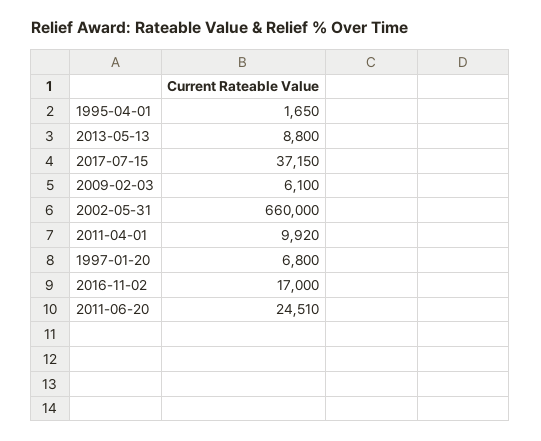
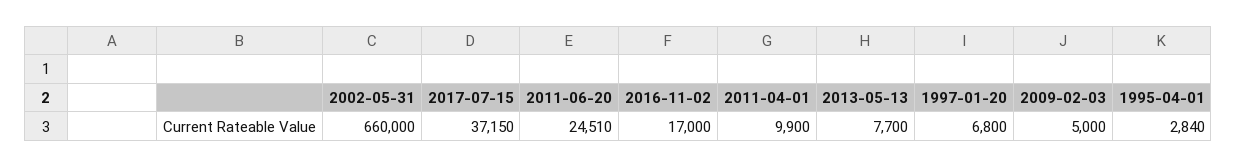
1995-04-01: 1650 -> 2840
2013-05-13: 8800 -> 7700
2009-02-03: 6100 -> 5000
2011-04-01: 9920 -> 9900

